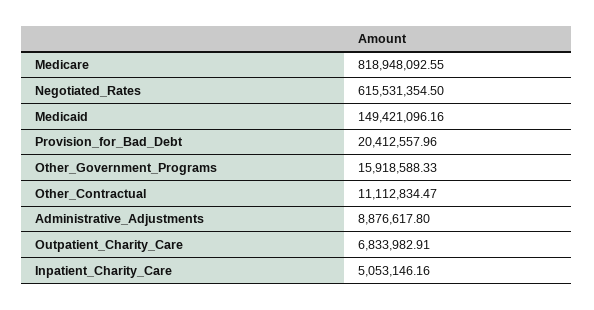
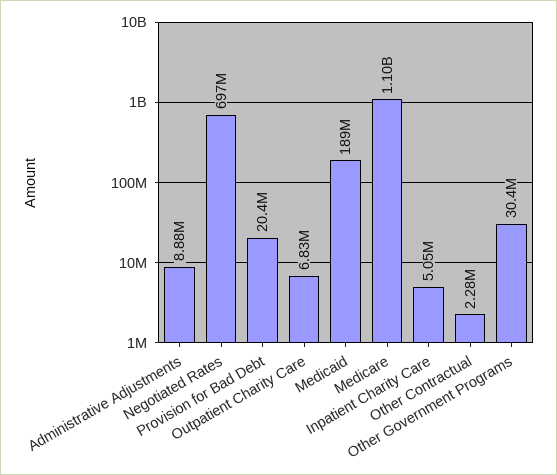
Medicare: 818948092.55 -> 1100000000
Negotiated_Rates: 615531354.5 -> 697000000
Medicaid: 149421096.16 -> 189000000
Other_Government_Programs: 15918588.33 -> 30400000
Other_Contractual: 11112834.47 -> 2280000

